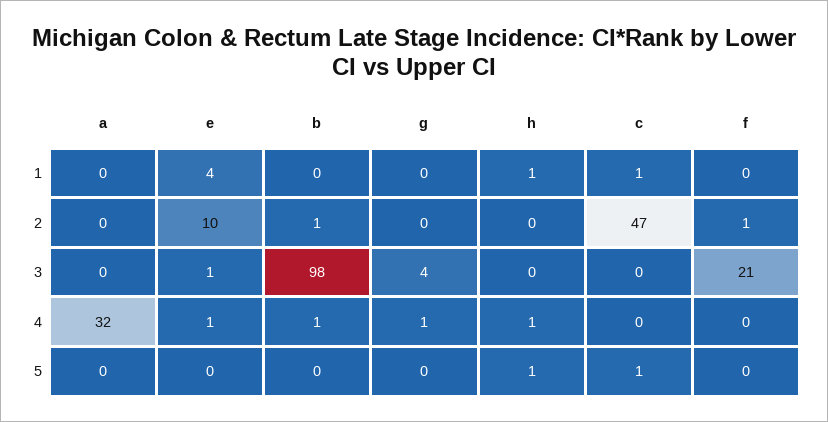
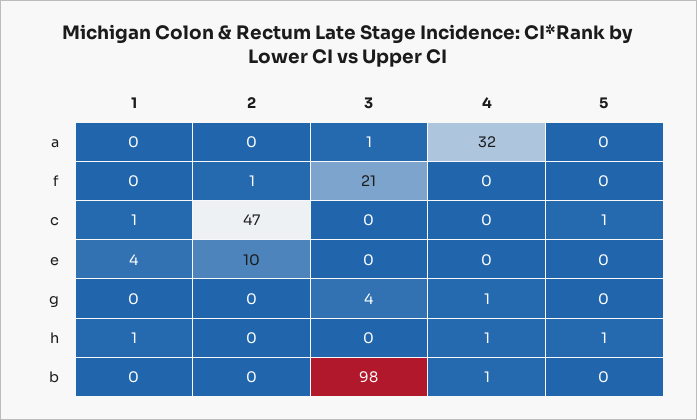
b, 2: 1 -> 0
a, 3: 0 -> 1
e, 3: 1 -> 0
e, 4: 1 -> 0

